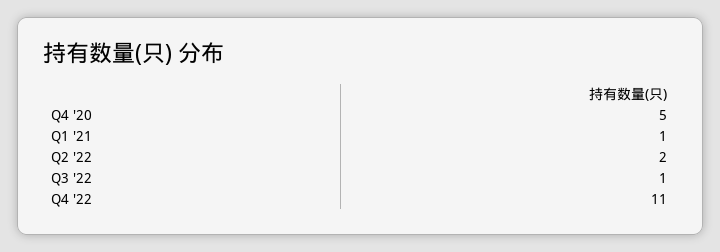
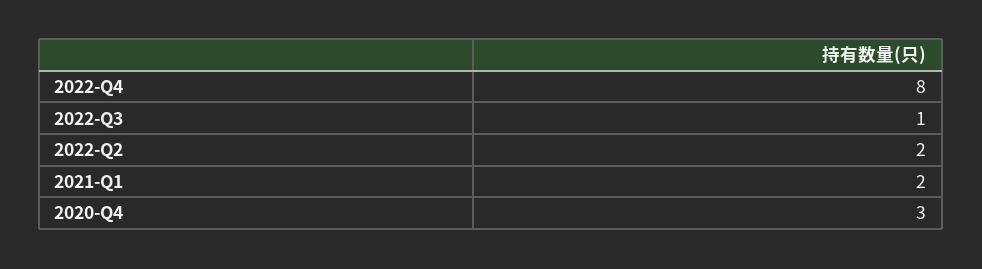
Q4 '20: 5 -> 3
Q1 '21: 1 -> 2
Q4 '22: 11 -> 8

